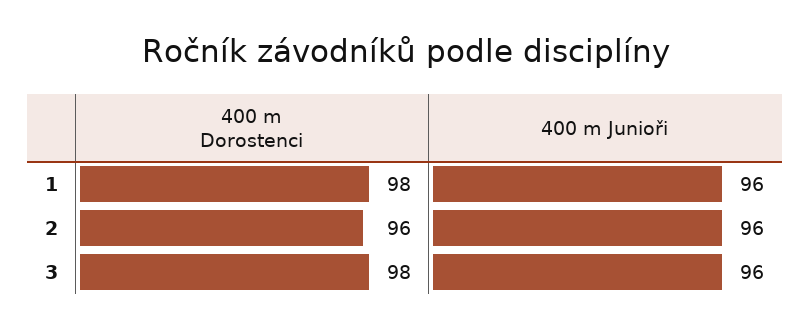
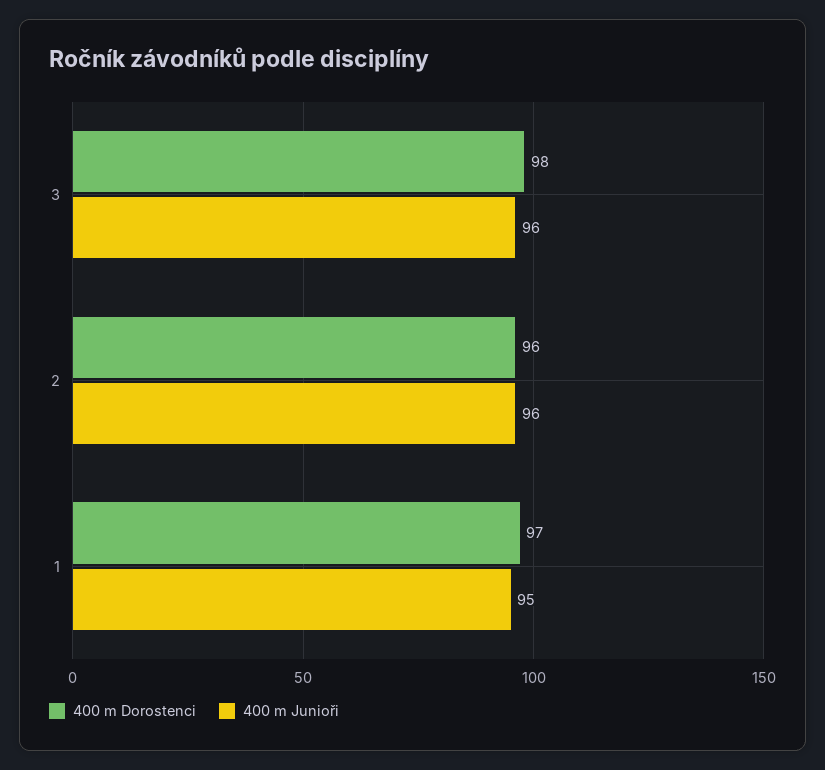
400 m Dorostenci, 1: 98 -> 97
400 m Junioři, 1: 96 -> 95

